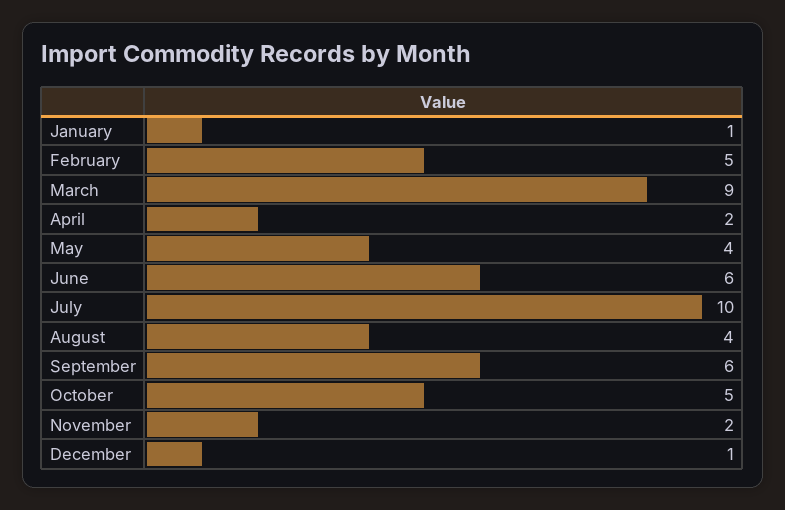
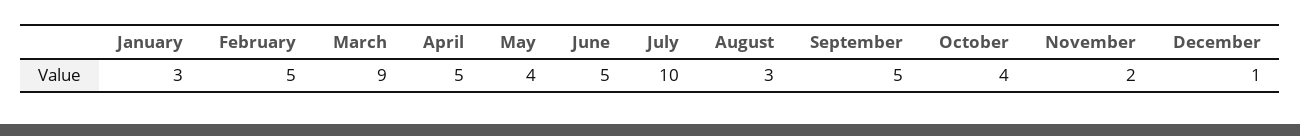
January: 1 -> 3
April: 2 -> 5
June: 6 -> 5
August: 4 -> 3
September: 6 -> 5
October: 5 -> 4

